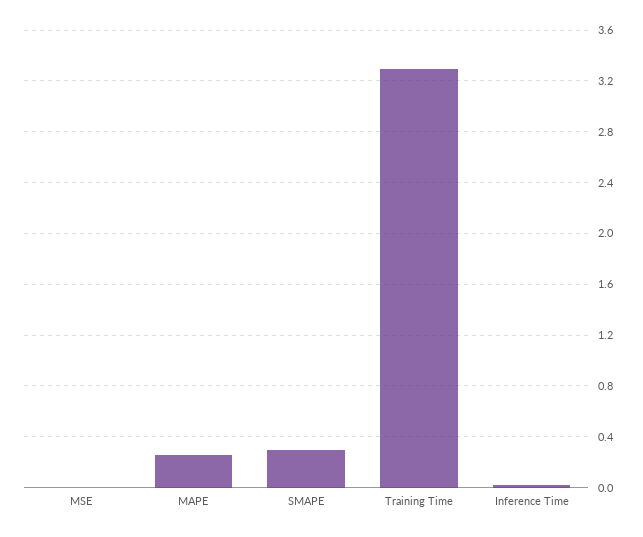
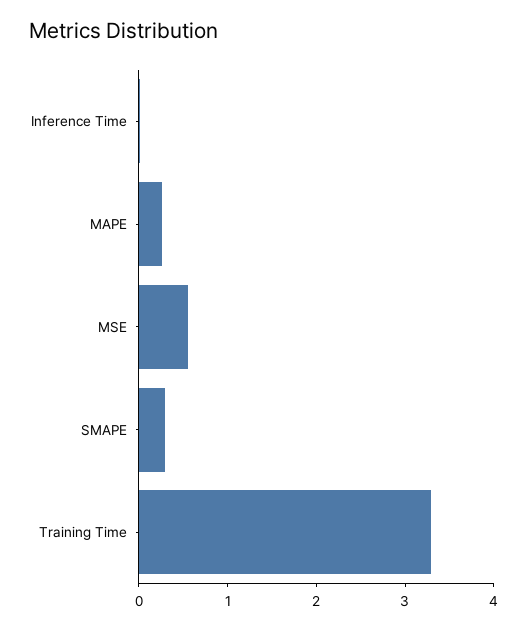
MSE: 0 -> 0.6

